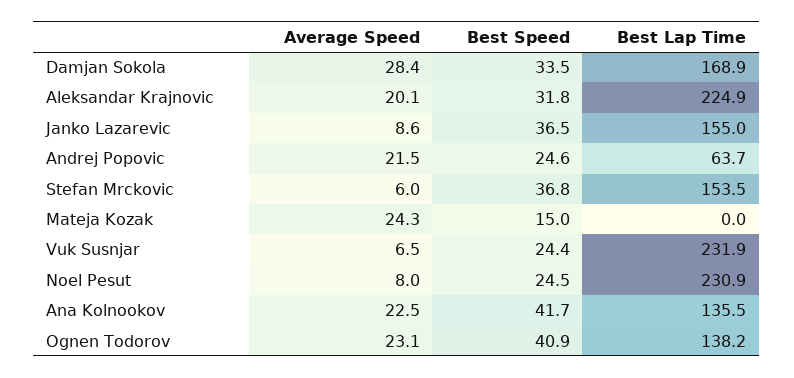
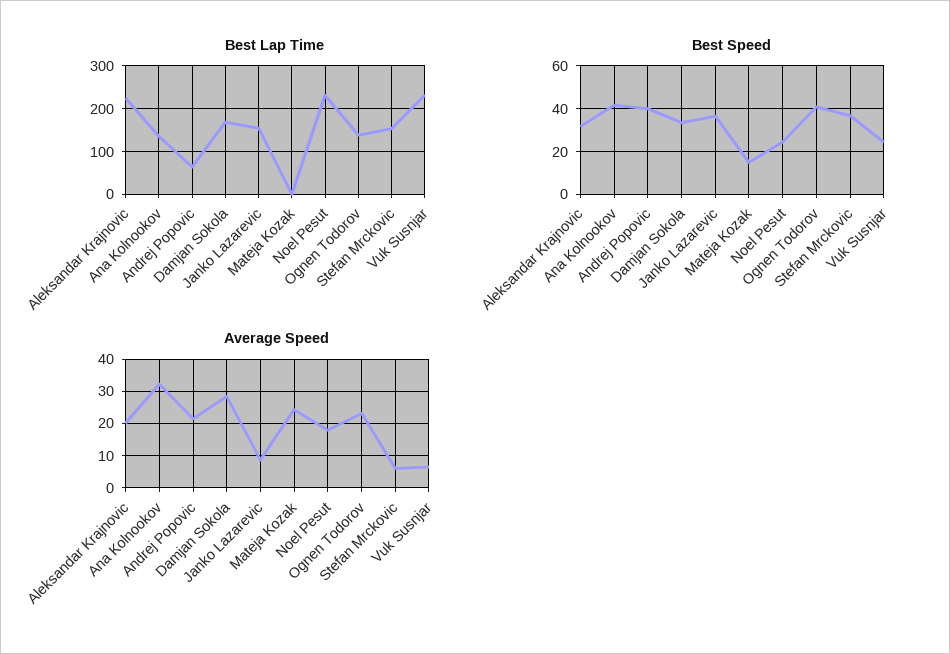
Best Speed, Andrej Popovic: 24.6 -> 40
Average Speed, Noel Pesut: 8 -> 18
Average Speed, Ana Kolnookov: 22.5 -> 32

